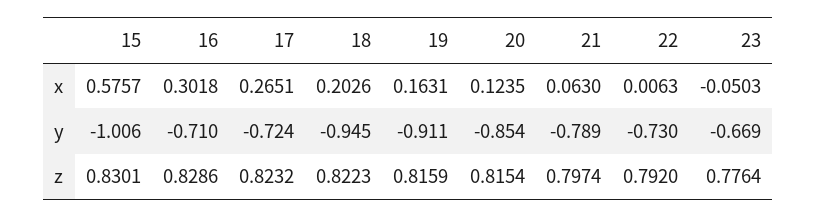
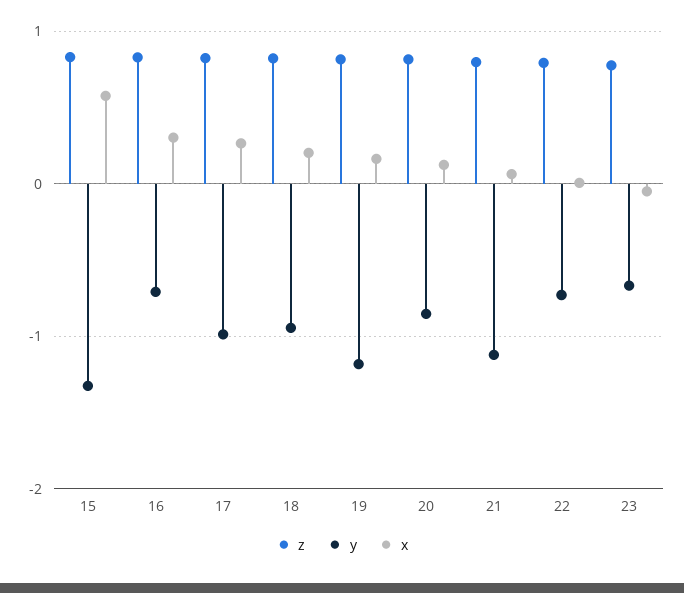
y, 15: -1.006 -> -1.3
y, 17: -0.724 -> -1
y, 19: -0.911 -> -1.2
y, 21: -0.789 -> -1.1

